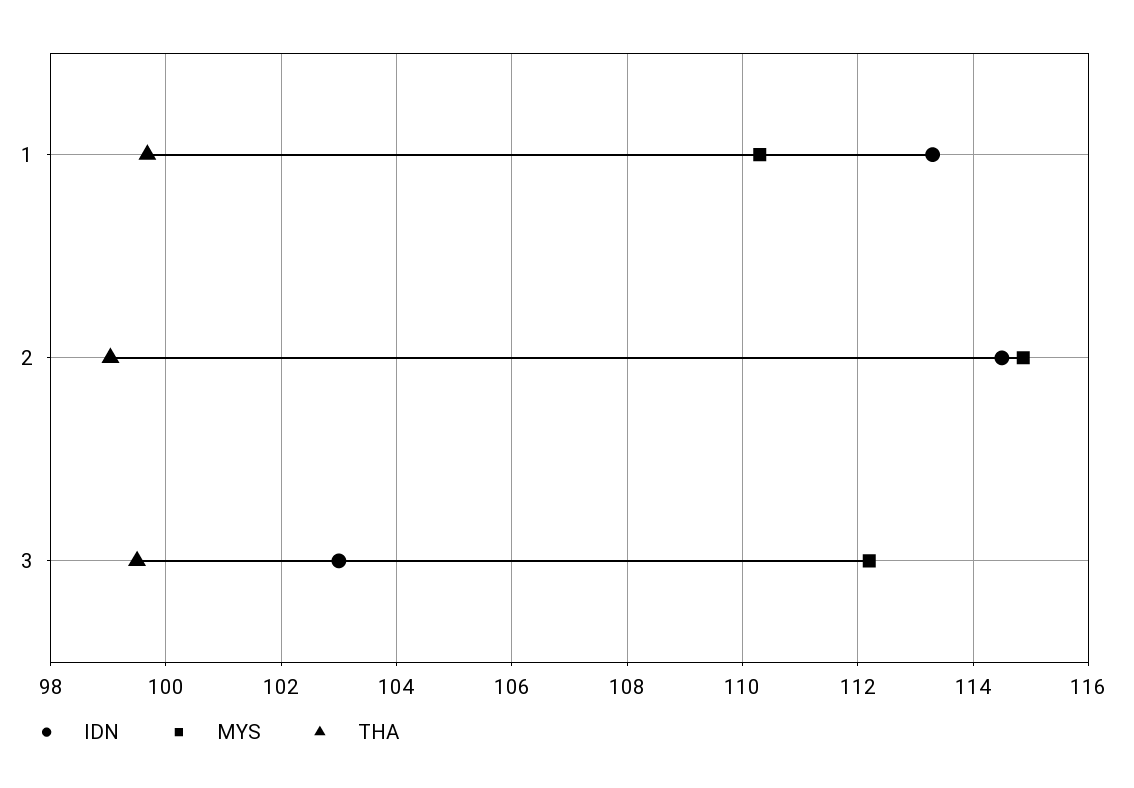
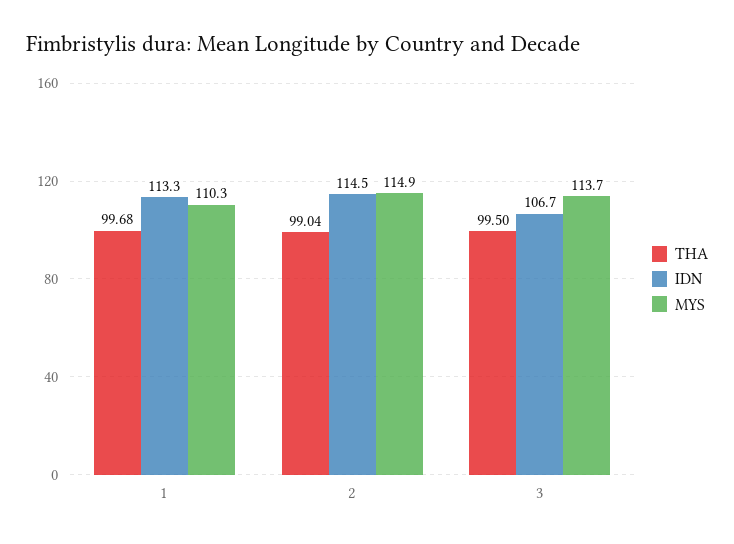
IDN, 3: 103 -> 106.7
MYS, 3: 112.2 -> 113.7

